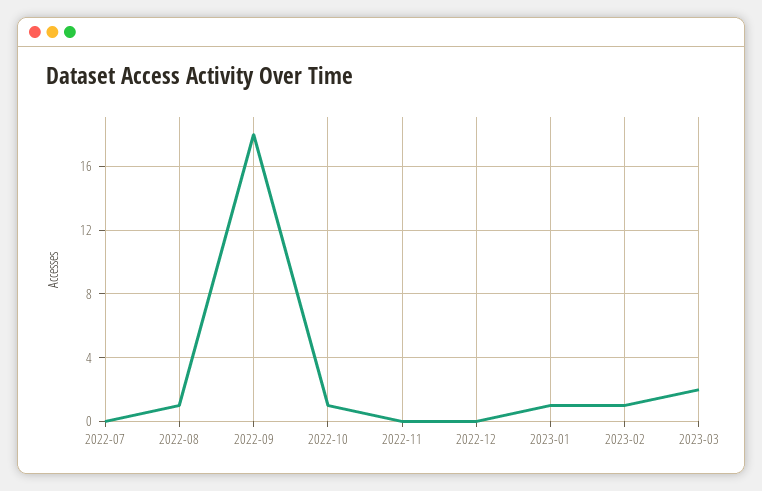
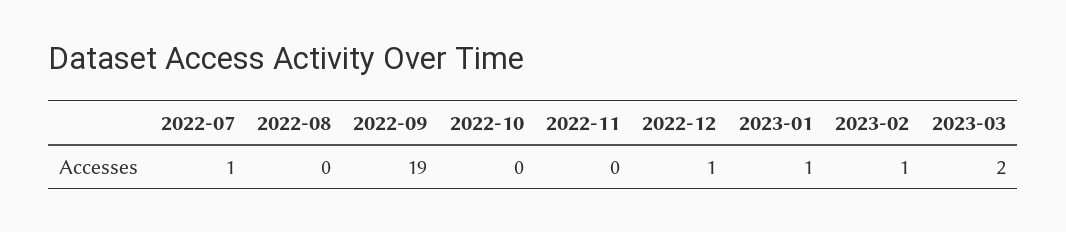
2022-07: 0 -> 1
2022-08: 1 -> 0
2022-09: 18 -> 19
2022-10: 1 -> 0
2022-12: 0 -> 1

